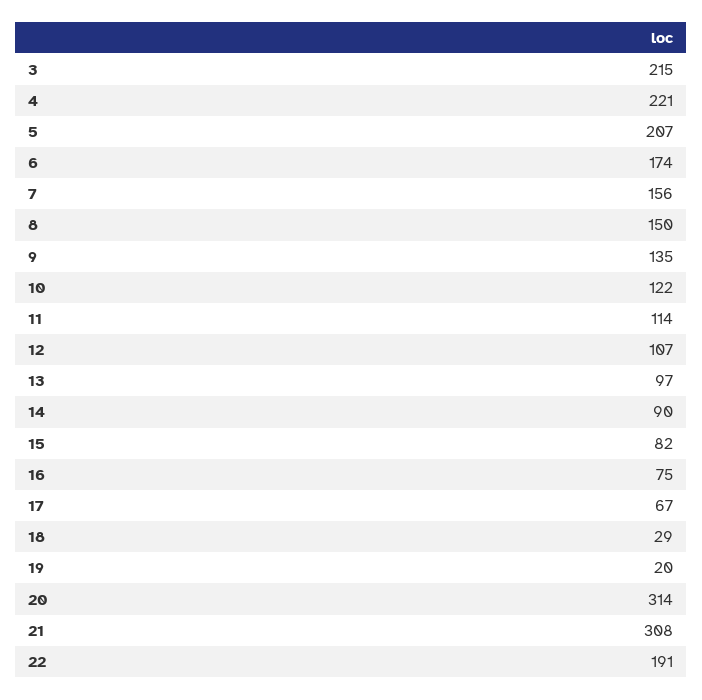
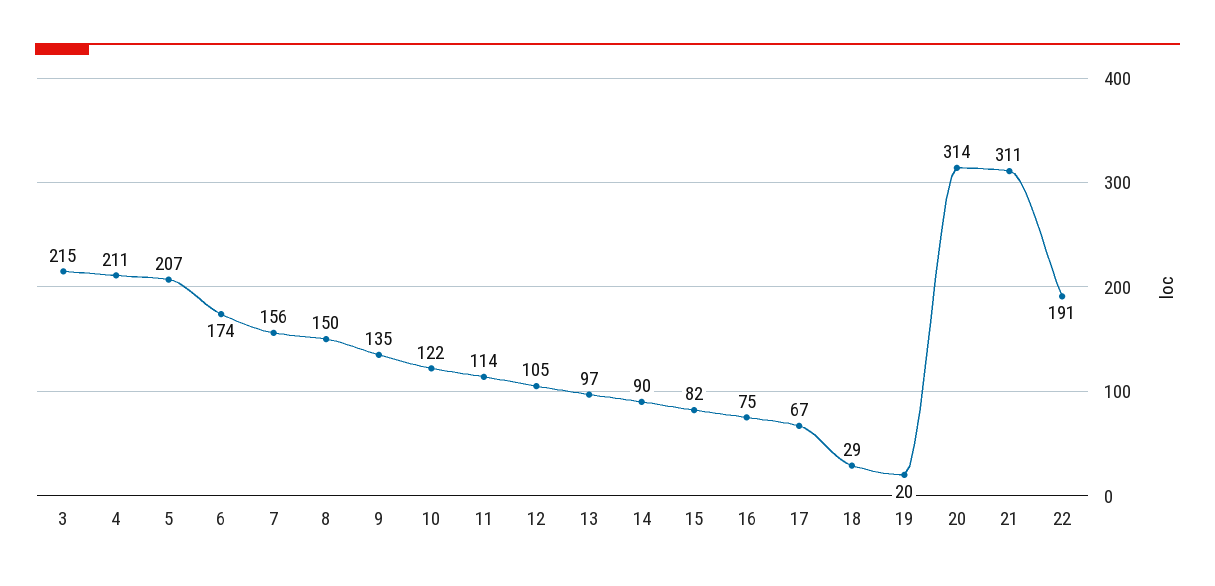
4: 221 -> 211
12: 107 -> 105
21: 308 -> 311

